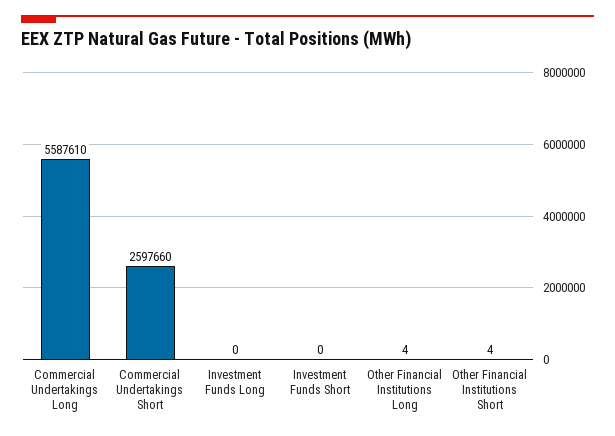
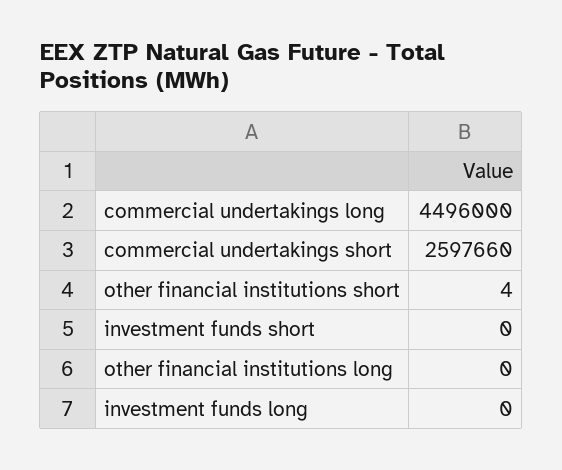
Commercial Undertakings Long: 5587610 -> 4496000
Other Financial Institutions Long: 4 -> 0

